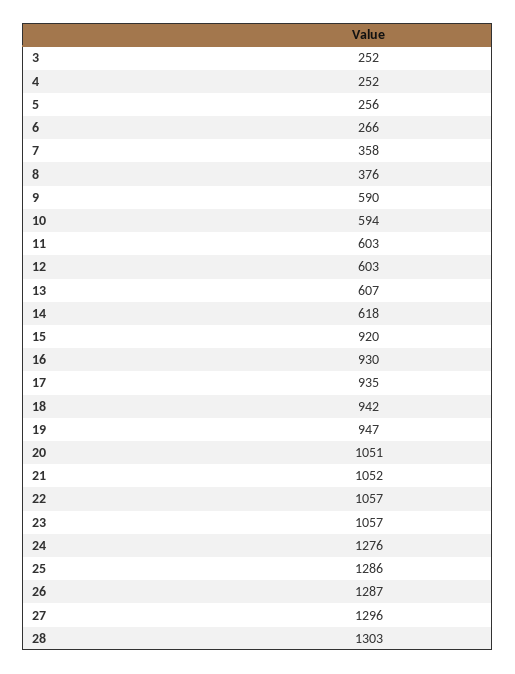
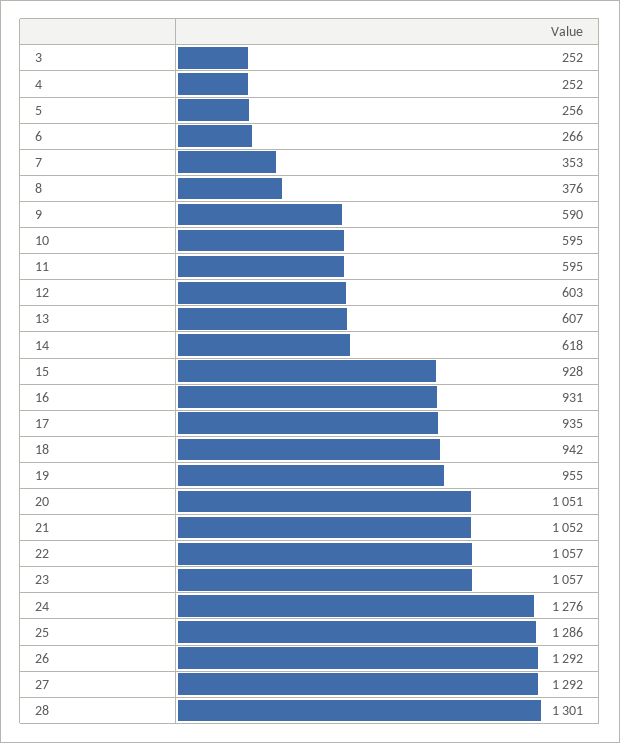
7: 358 -> 353
10: 594 -> 595
11: 603 -> 595
15: 920 -> 928
16: 930 -> 931
19: 947 -> 955
26: 1287 -> 1292
27: 1296 -> 1292
28: 1303 -> 1301

